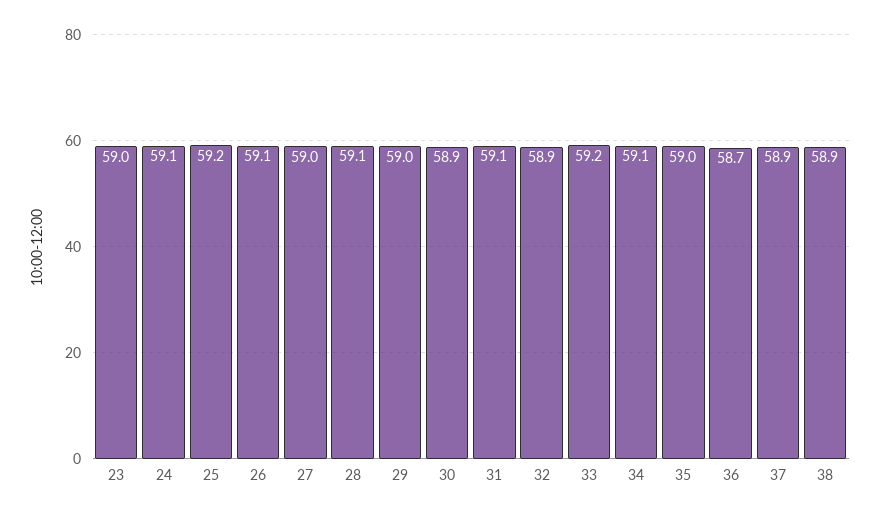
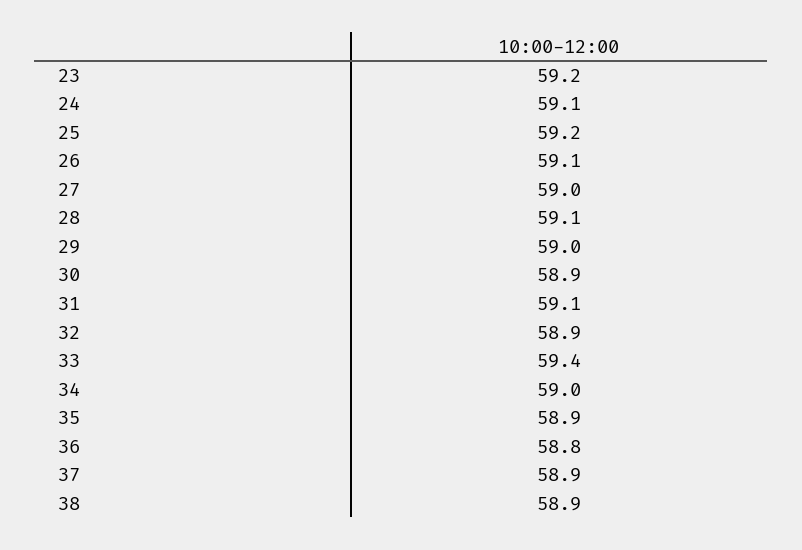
23: 59 -> 59.2
33: 59.2 -> 59.4
34: 59.1 -> 59
35: 59 -> 58.9
36: 58.7 -> 58.8

